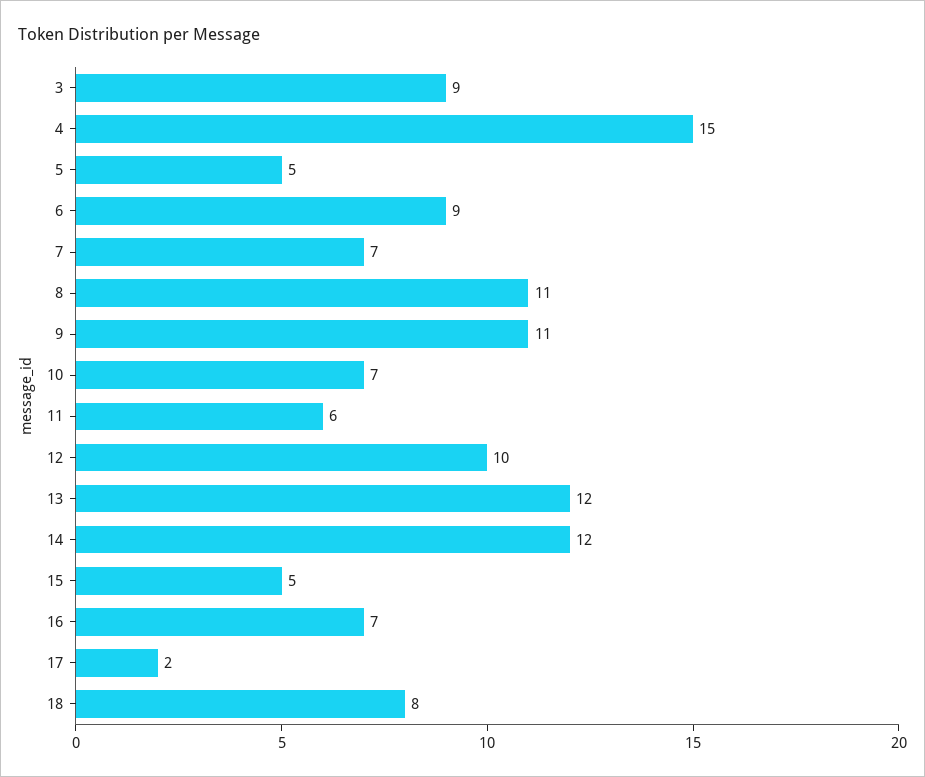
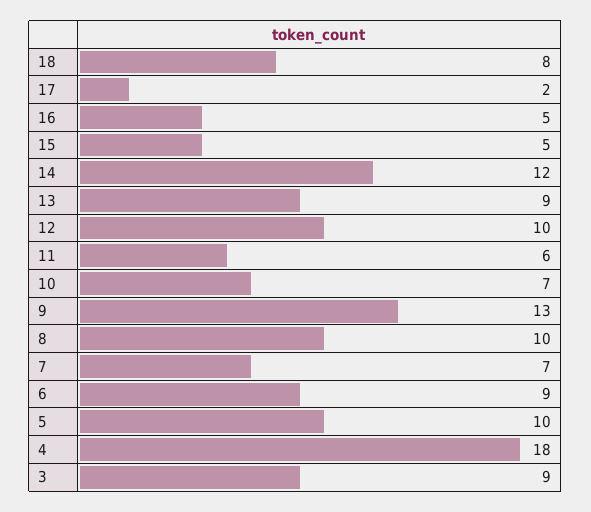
4: 15 -> 18
5: 5 -> 10
8: 11 -> 10
9: 11 -> 13
13: 12 -> 9
16: 7 -> 5

